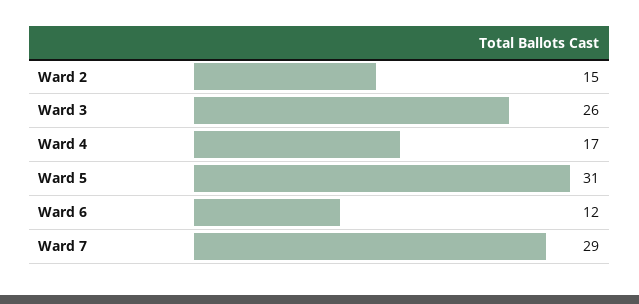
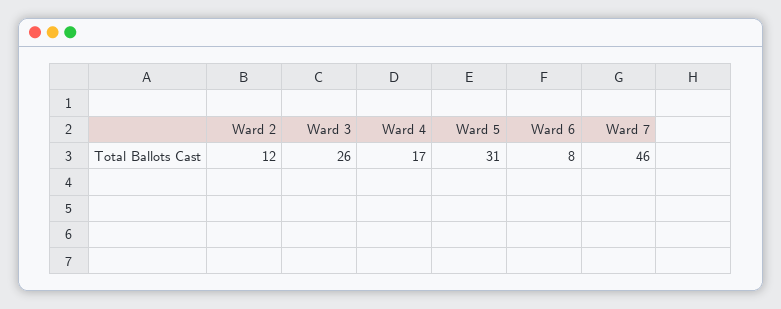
Ward 2: 15 -> 12
Ward 6: 12 -> 8
Ward 7: 29 -> 46

